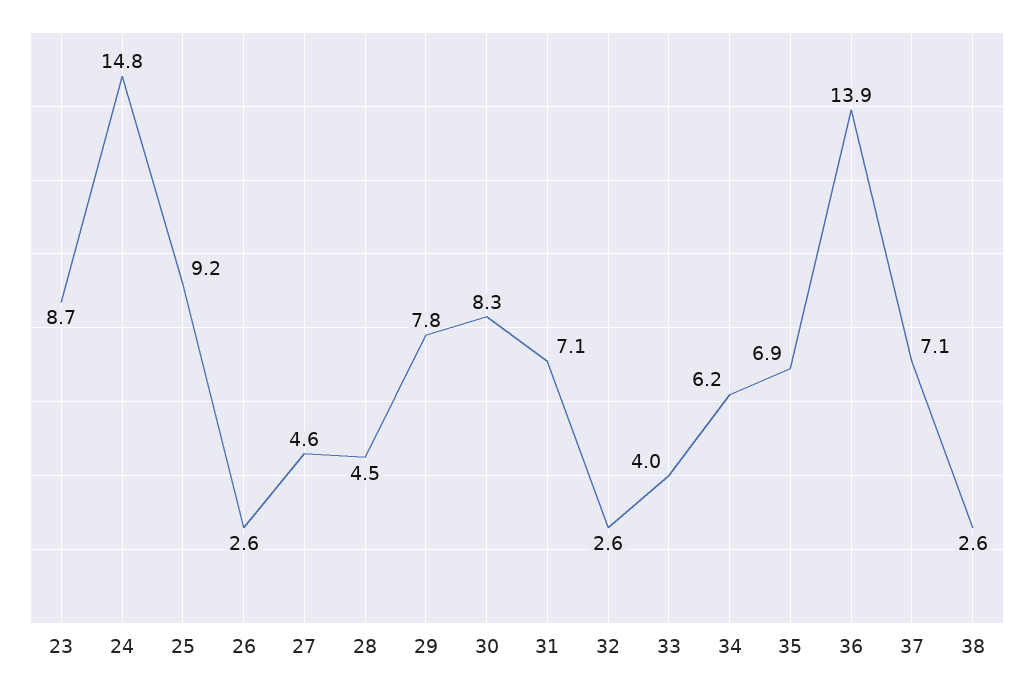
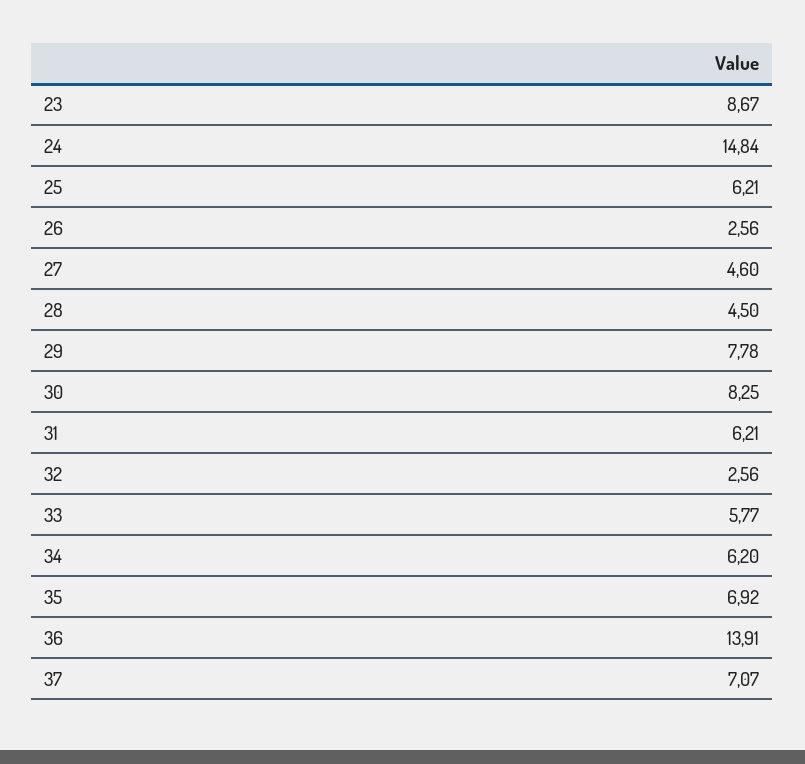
25: 9.2 -> 6.21
31: 7.1 -> 6.21
33: 4 -> 5.77
38: 2.6 -> none

